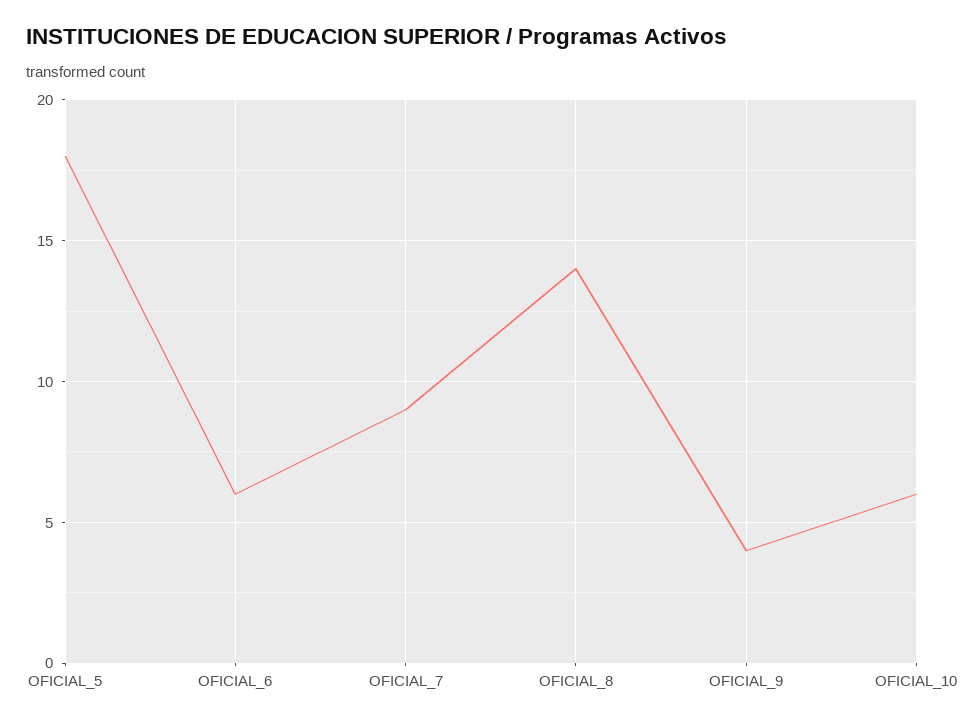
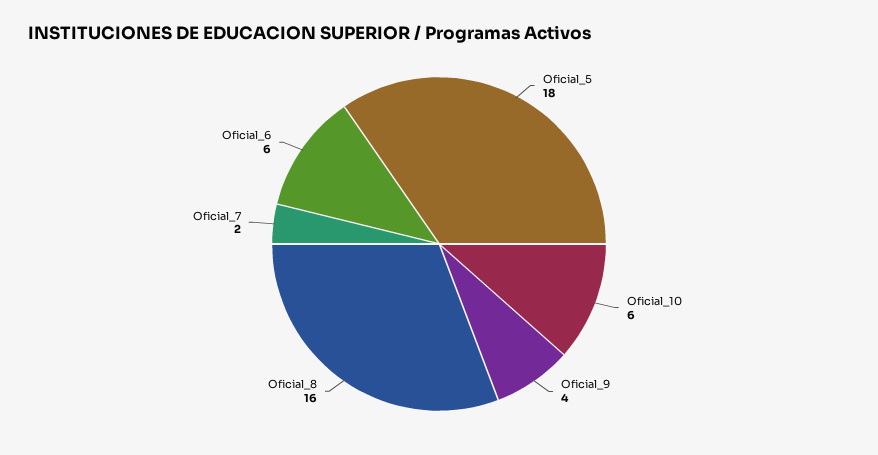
OFICIAL_7: 9 -> 2
OFICIAL_8: 14 -> 16

